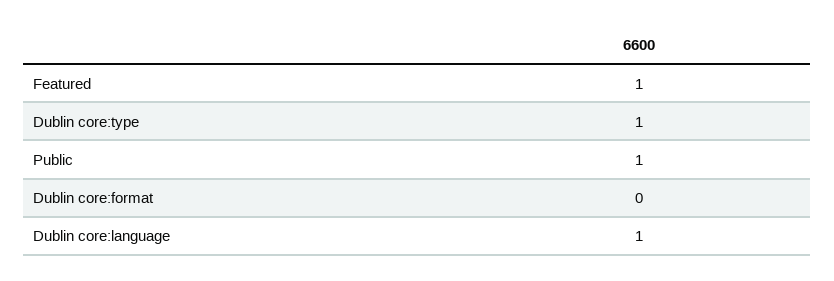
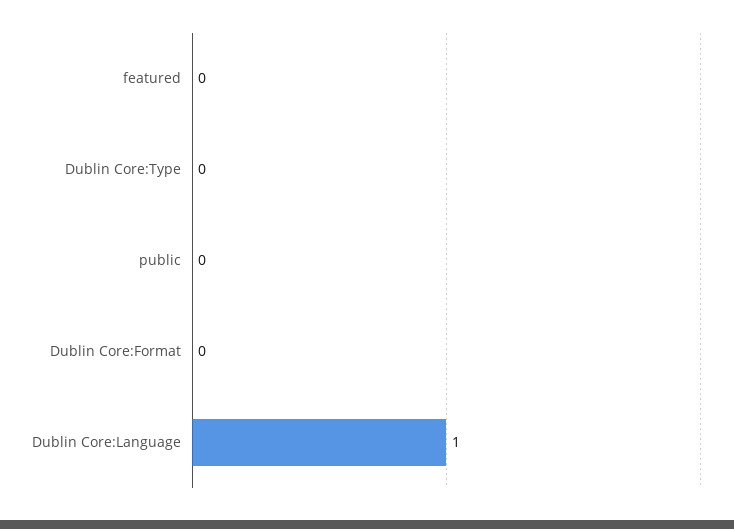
Featured: 1 -> 0
Dublin core:type: 1 -> 0
Public: 1 -> 0

